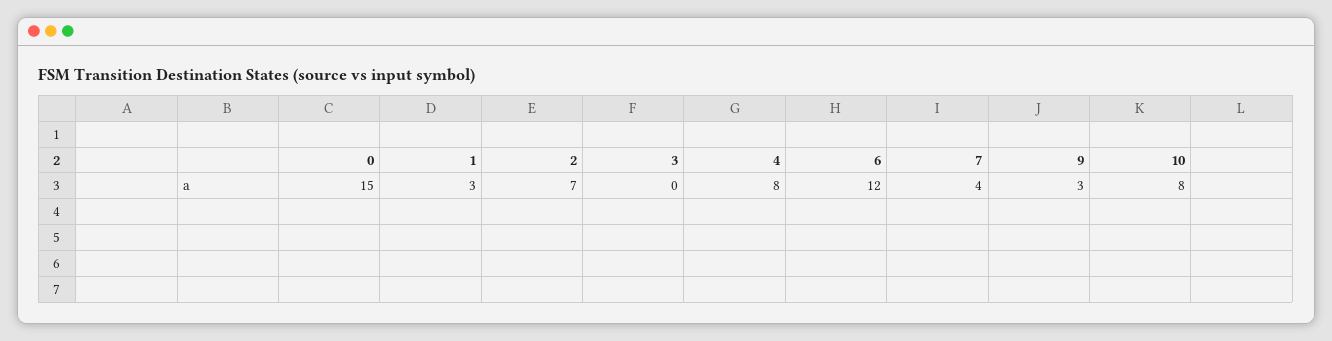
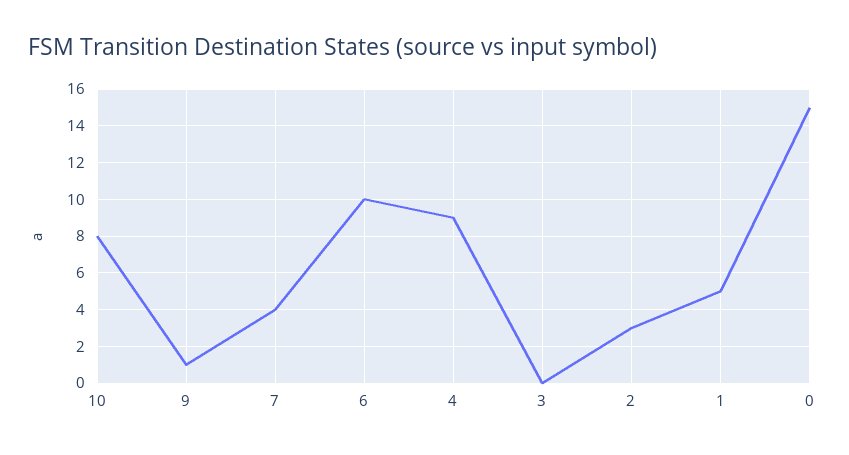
1: 3 -> 5
2: 7 -> 3
4: 8 -> 9
6: 12 -> 10
9: 3 -> 1

